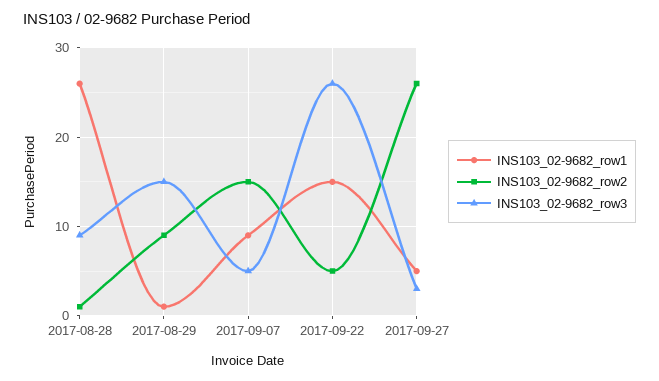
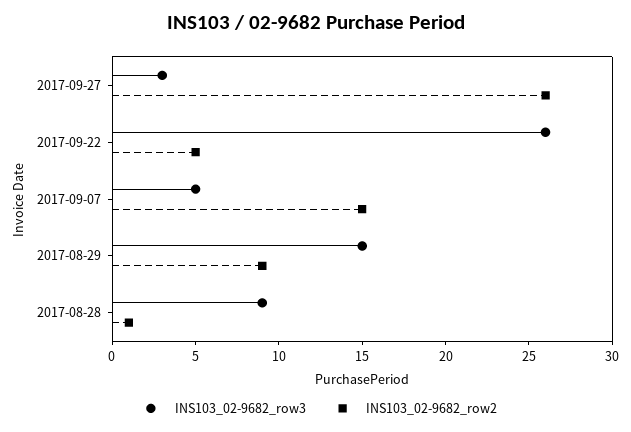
INS103_02-9682_row1, 2017-08-28: 26 -> none
INS103_02-9682_row1, 2017-08-29: 1 -> none
INS103_02-9682_row1, 2017-09-07: 9 -> none
INS103_02-9682_row1, 2017-09-22: 15 -> none
INS103_02-9682_row1, 2017-09-27: 5 -> none

